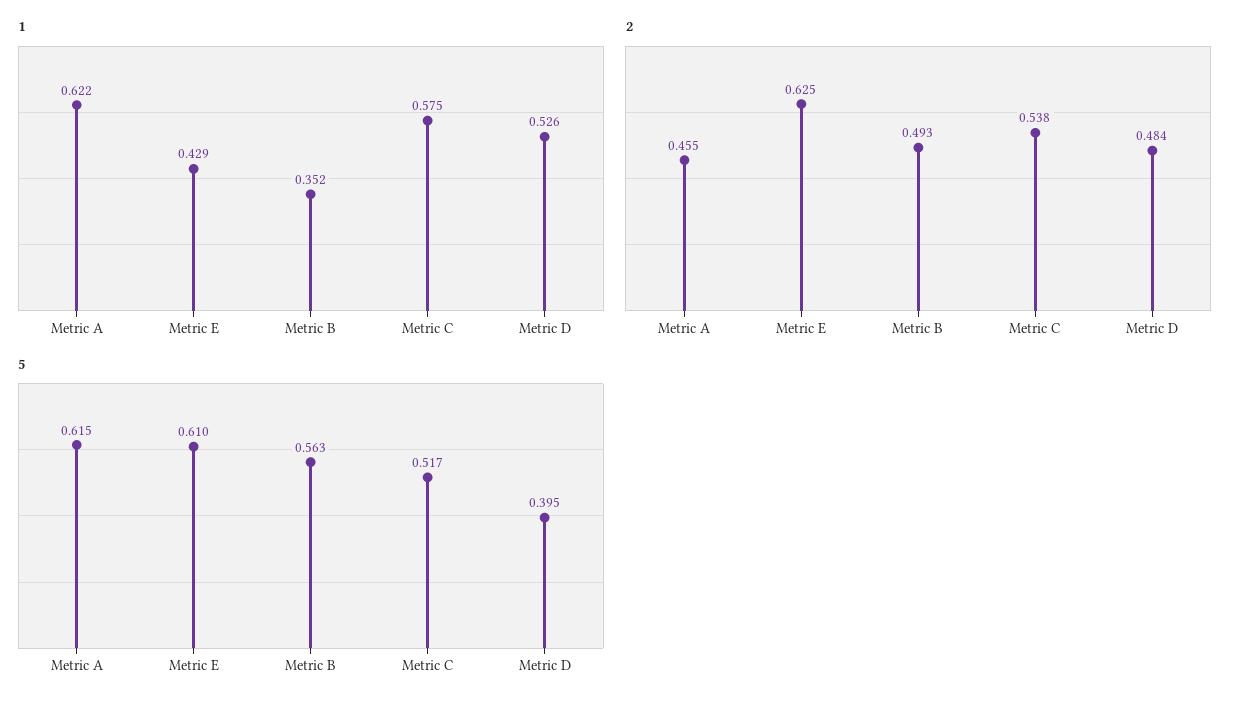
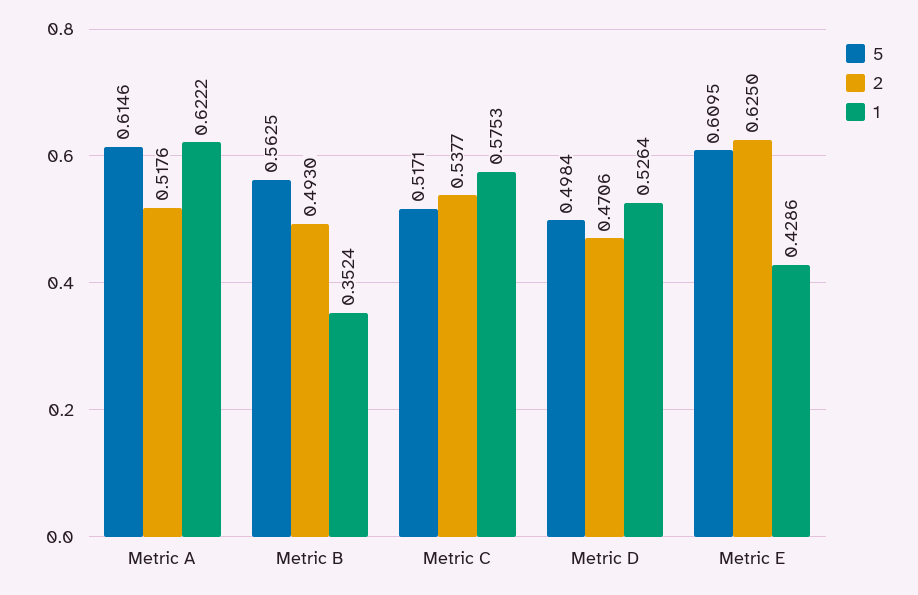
2, Metric A: 0.455 -> 0.5176
2, Metric D: 0.484 -> 0.4706
5, Metric D: 0.395 -> 0.4984

